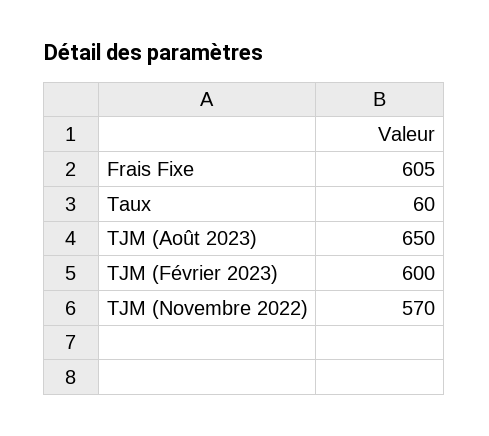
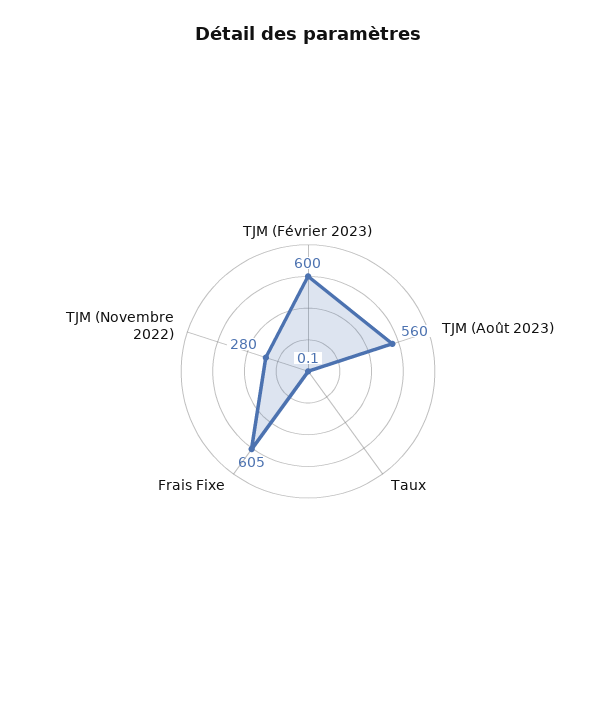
Taux: 60 -> 0.1
TJM (Août 2023): 650 -> 560
TJM (Novembre 2022): 570 -> 280

